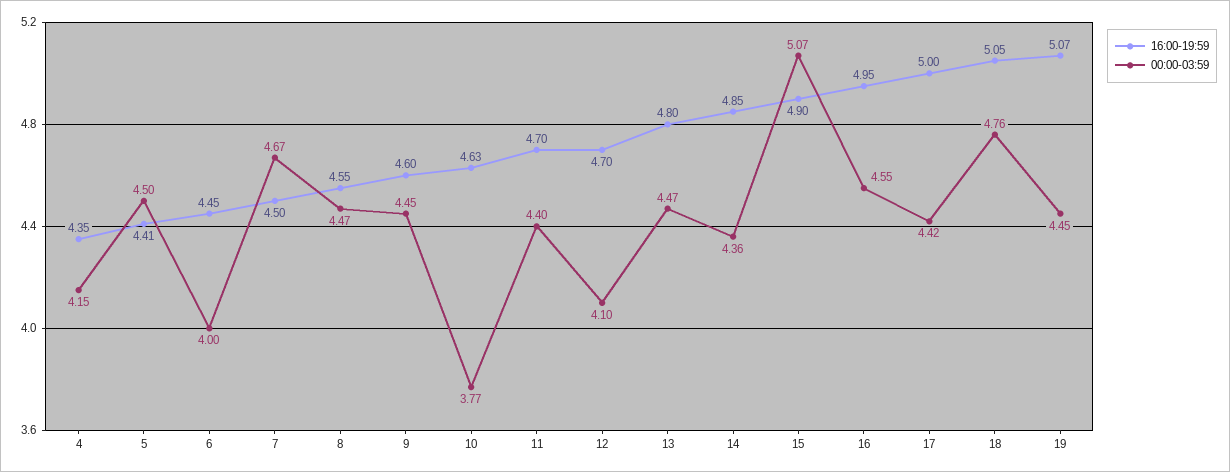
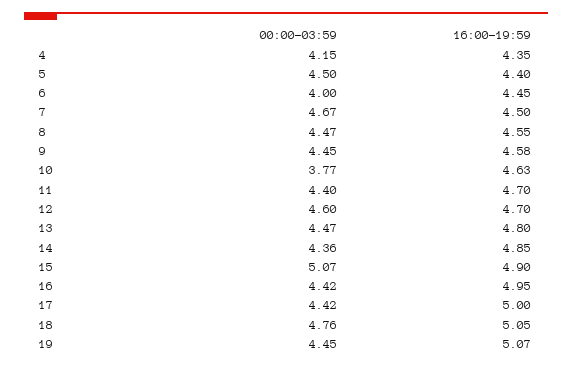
16:00-19:59, 5: 4.41 -> 4.4
16:00-19:59, 9: 4.6 -> 4.58
00:00-03:59, 12: 4.1 -> 4.6
00:00-03:59, 16: 4.55 -> 4.42

